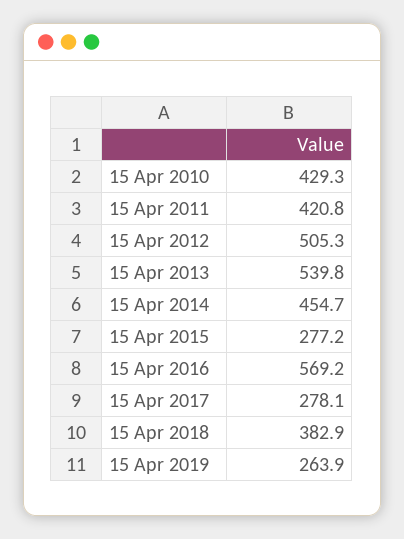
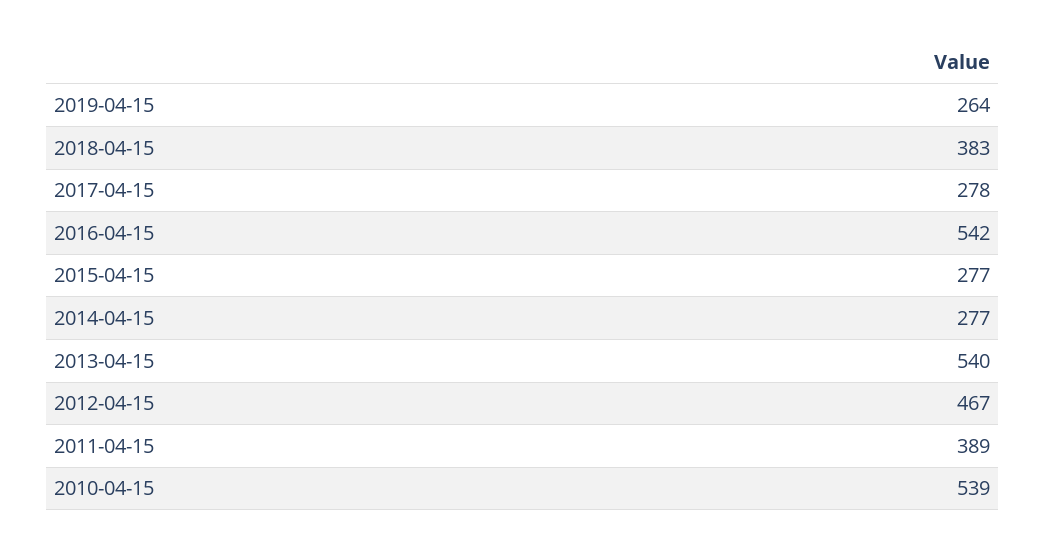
15 Apr 2010: 429.3 -> 539
15 Apr 2011: 420.8 -> 389
15 Apr 2012: 505.3 -> 467
15 Apr 2014: 454.7 -> 277
15 Apr 2016: 569.2 -> 542

